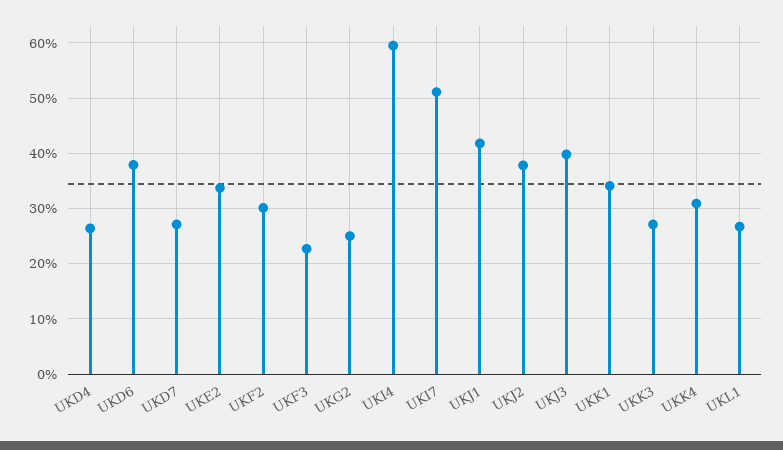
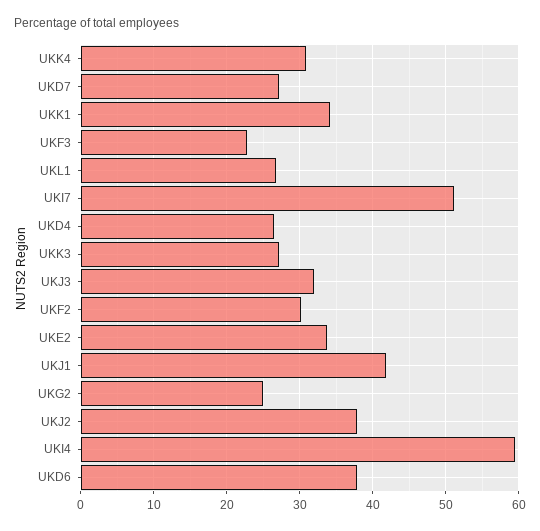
UKJ3: 40 -> 32

